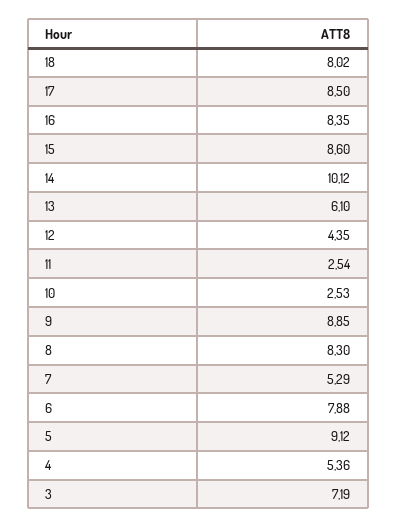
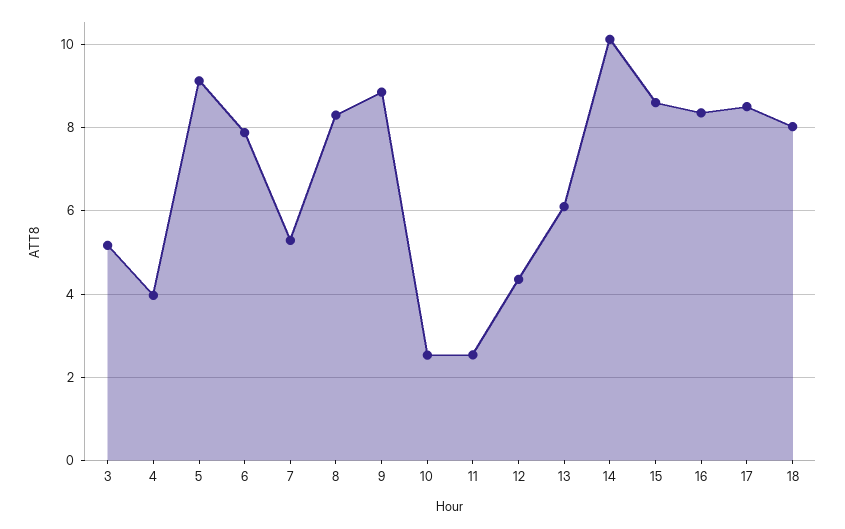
4: 5.36 -> 4
3: 7.19 -> 5.2

